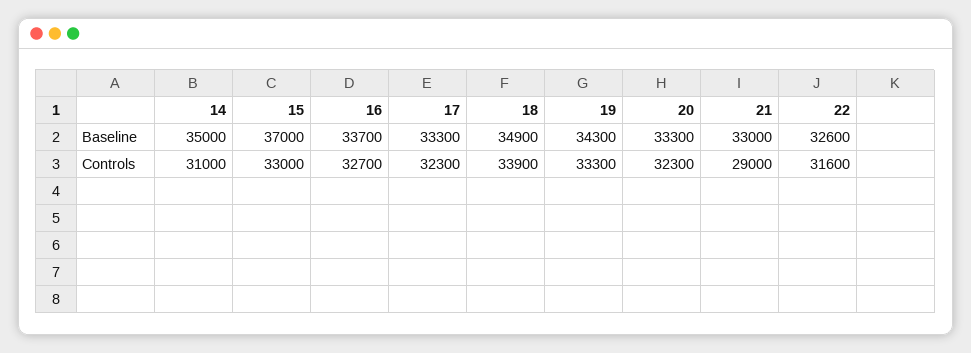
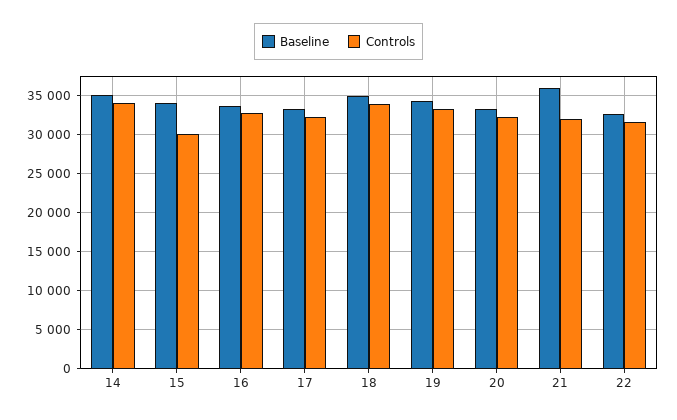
Baseline, 15: 37000 -> 34000
Baseline, 21: 33000 -> 36000
Controls, 14: 31000 -> 34000
Controls, 15: 33000 -> 30000
Controls, 21: 29000 -> 32000

